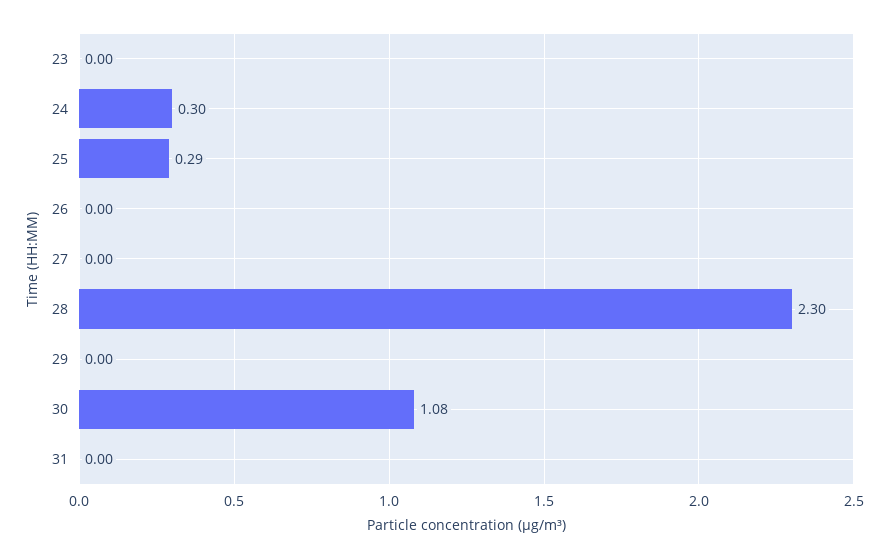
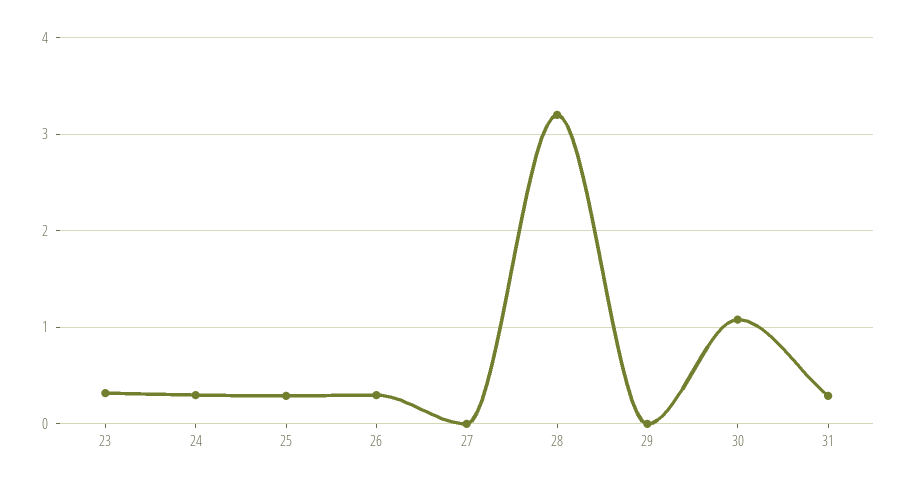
23: 0 -> 0.3
26: 0 -> 0.3
28: 2.3 -> 3.2
31: 0 -> 0.3

